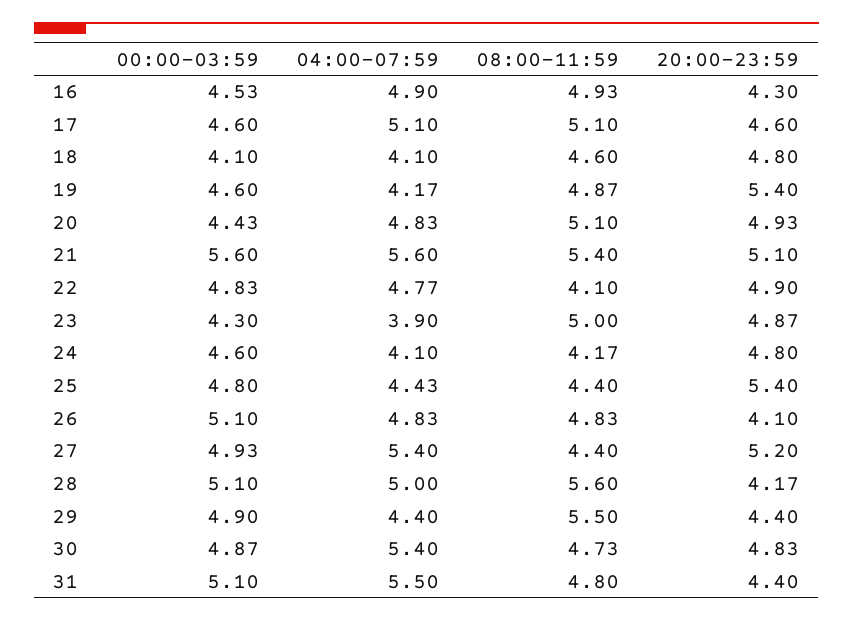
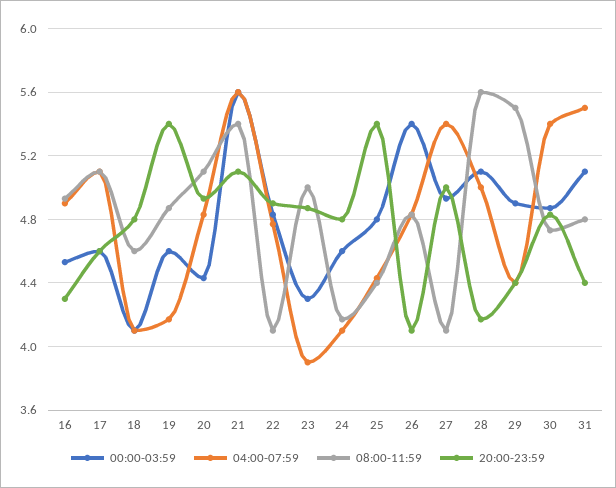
00:00-03:59, 26: 5.1 -> 5.4
08:00-11:59, 27: 4.4 -> 4.1
20:00-23:59, 27: 5.2 -> 5

